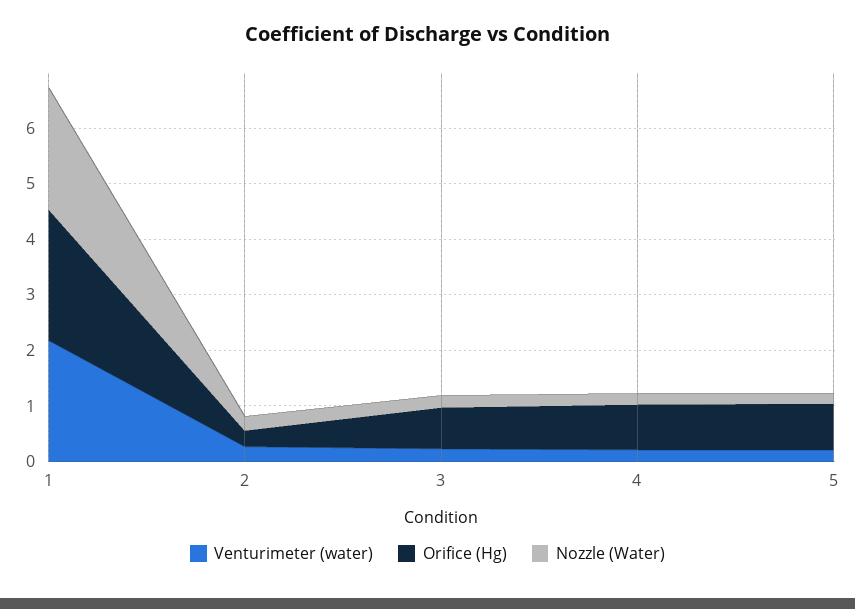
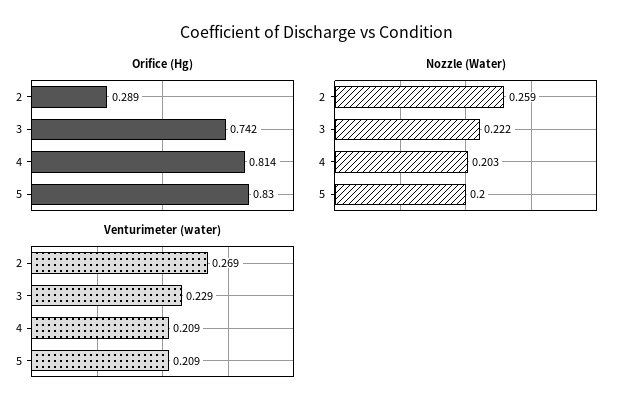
Venturimeter (water), 1: 2.2 -> none
Orifice (Hg), 1: 2.4 -> none
Nozzle (Water), 1: 2.2 -> none

